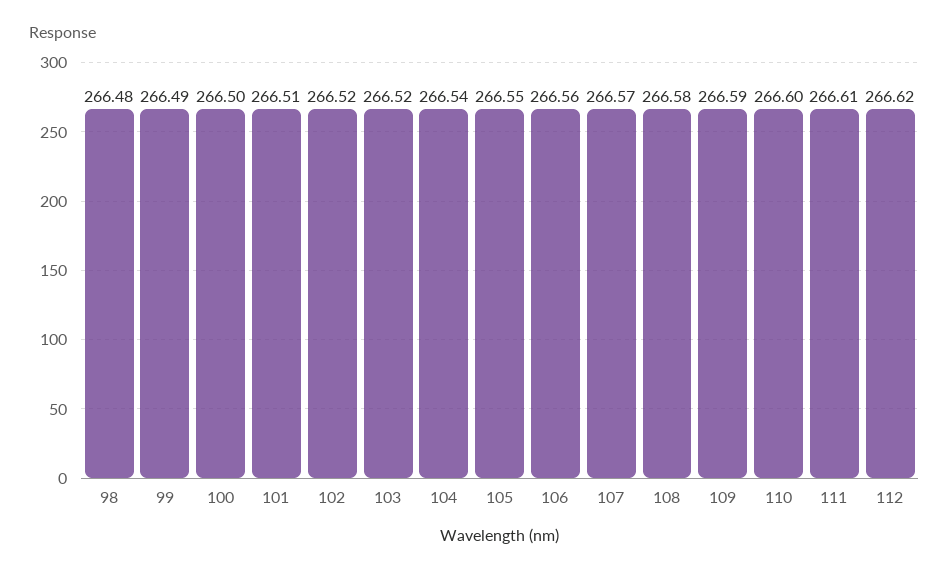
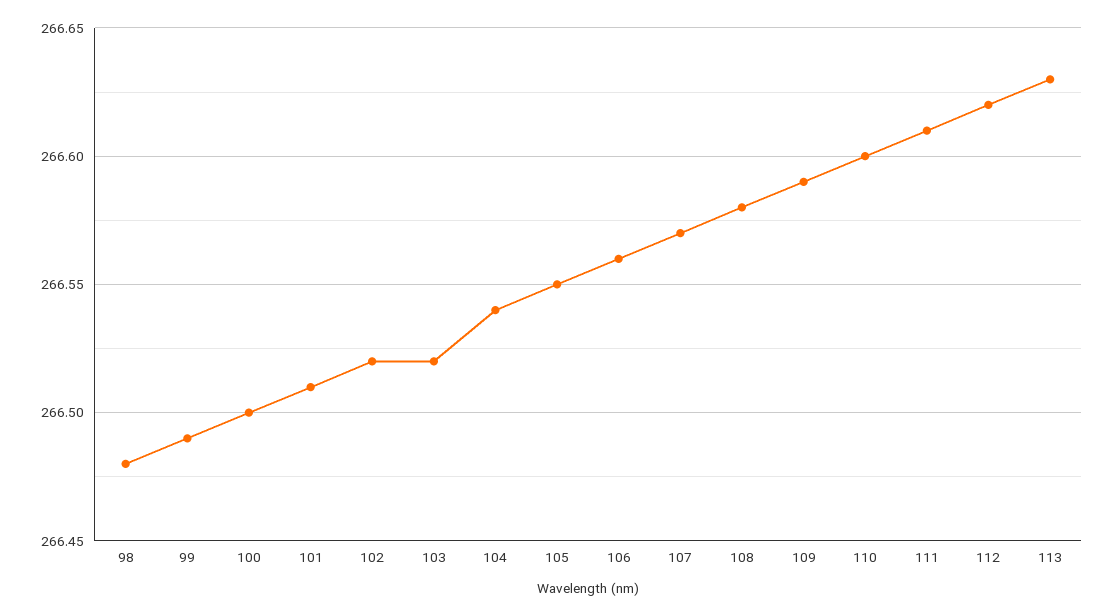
113: none -> 266.63

